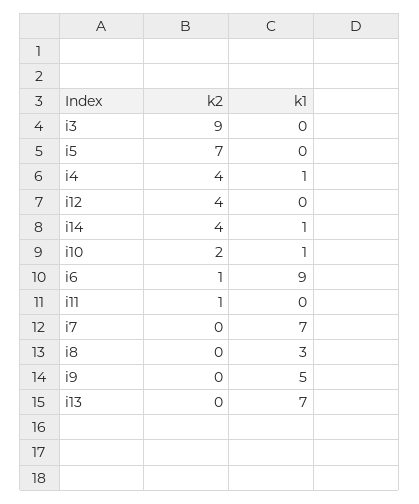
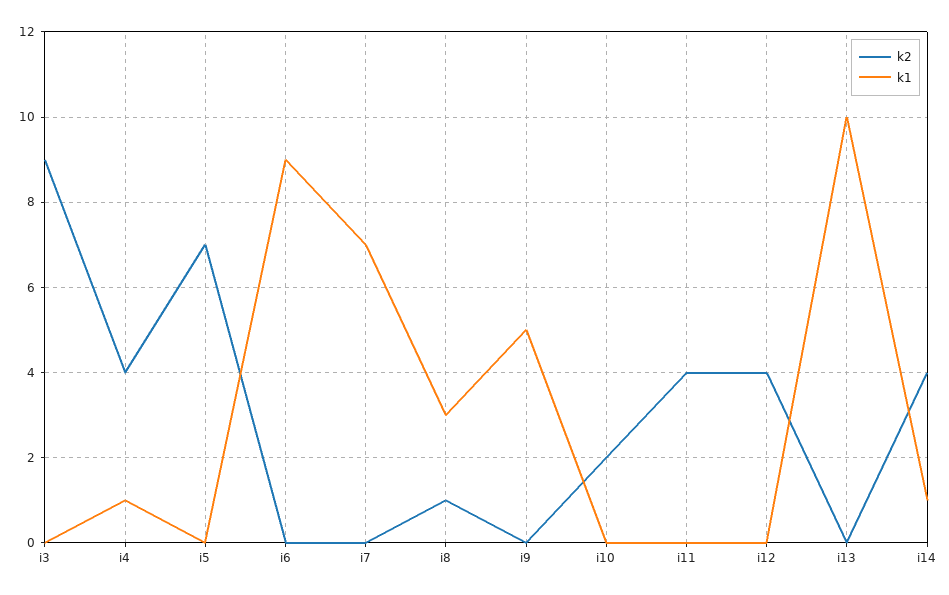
k1, i10: 1 -> 0
k2, i6: 1 -> 0
k2, i11: 1 -> 4
k2, i8: 0 -> 1
k1, i13: 7 -> 10

